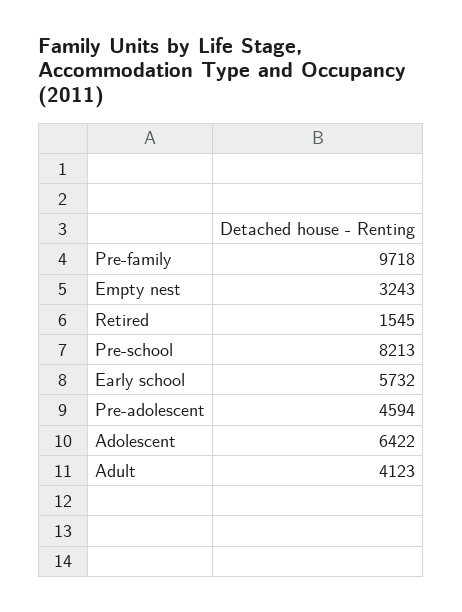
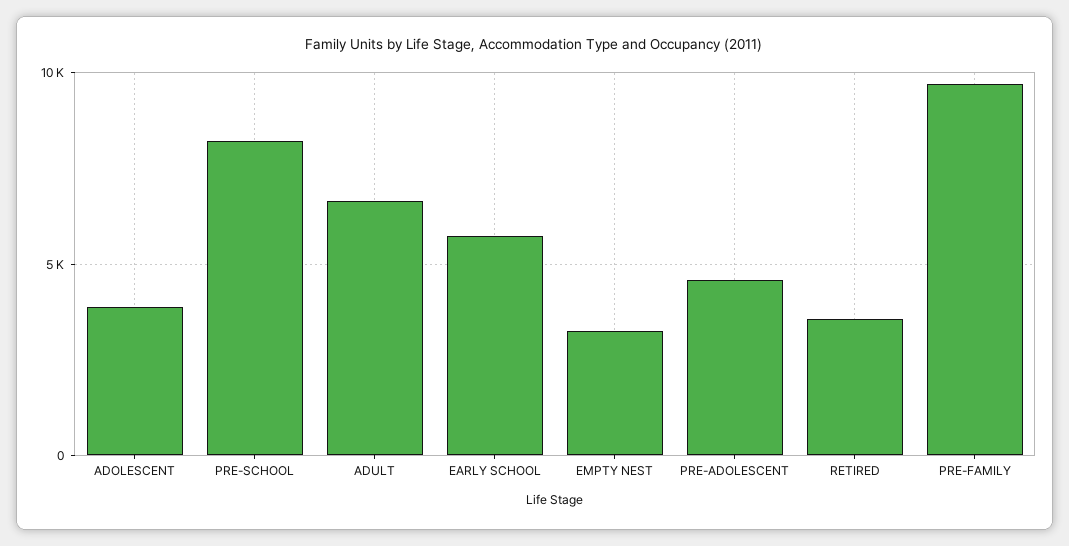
Retired: 1545 -> 3500
Adolescent: 6422 -> 4000
Adult: 4123 -> 6500

